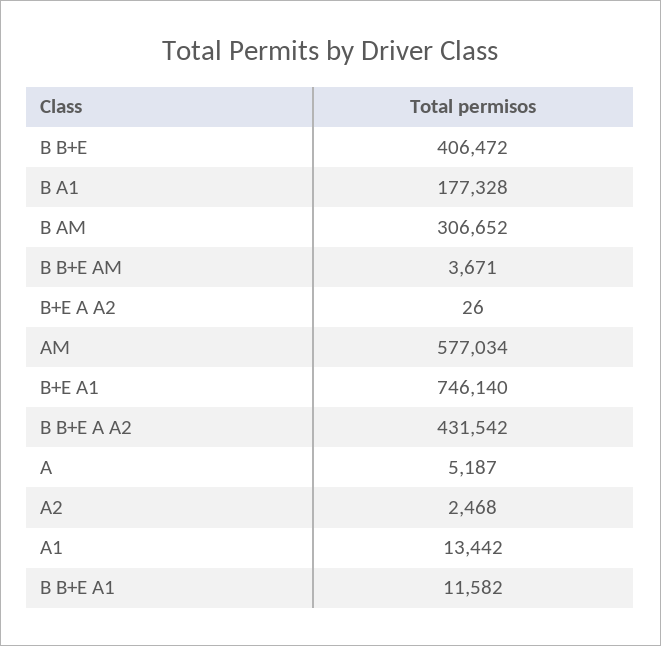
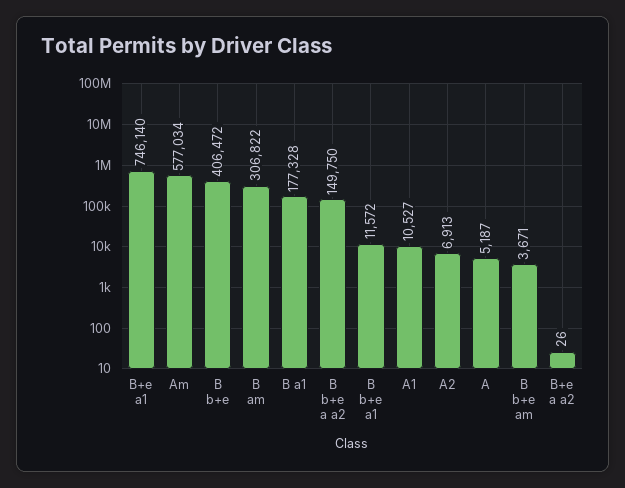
B AM: 306652 -> 306822
B B+E A A2: 431542 -> 149750
A2: 2468 -> 6913
A1: 13442 -> 10527
B B+E A1: 11582 -> 11572

